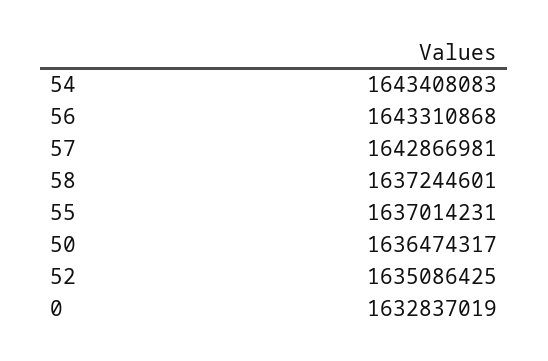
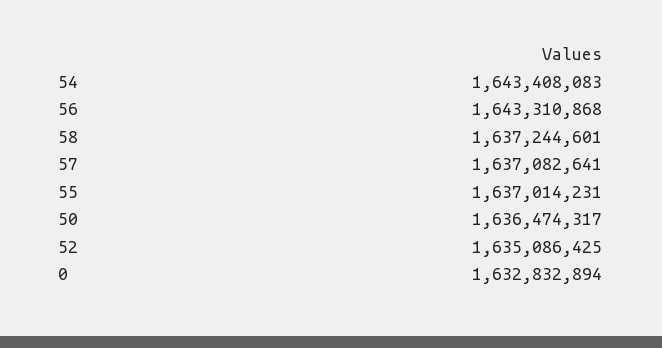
57: 1642866981 -> 1637082641
0: 1632837019 -> 1632832894

